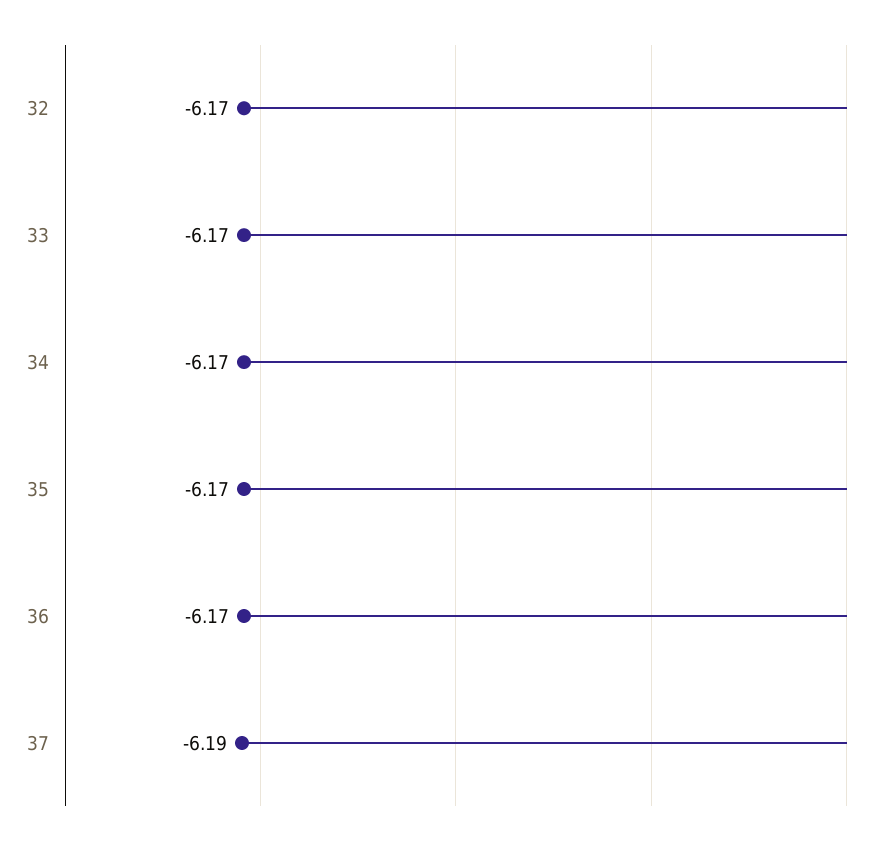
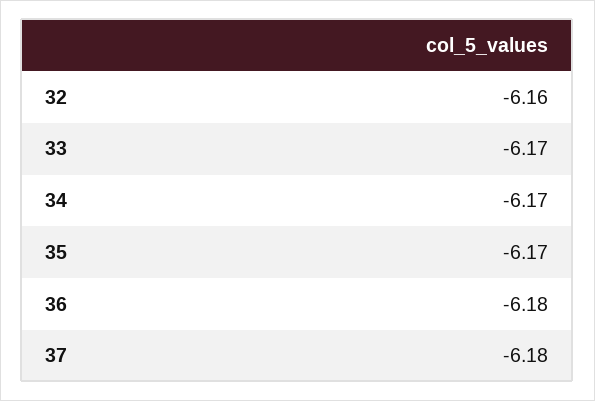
32: -6.17 -> -6.16
36: -6.17 -> -6.18
37: -6.19 -> -6.18

